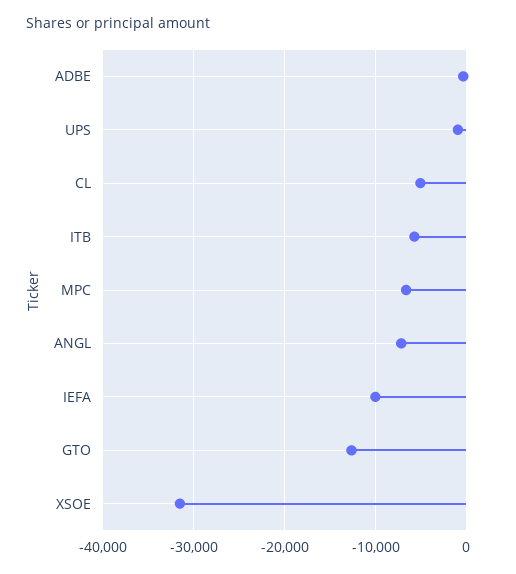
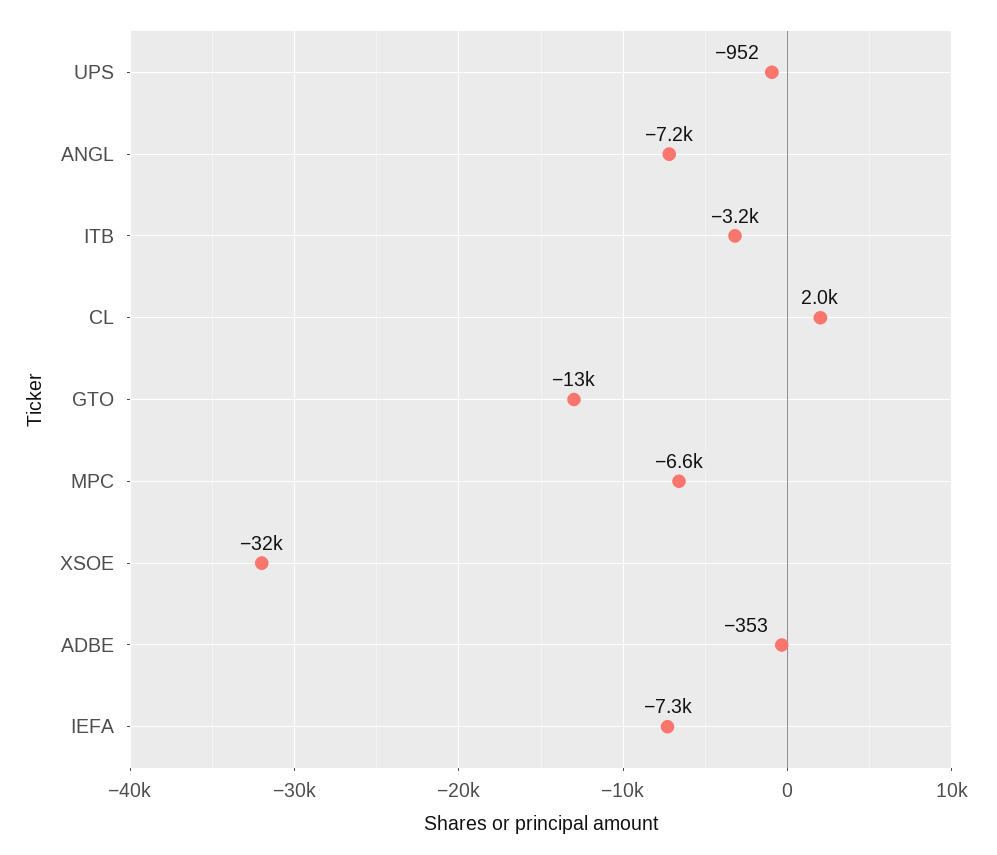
CL: -5000 -> 2000
ITB: -6000 -> -3200
IEFA: -10000 -> -7300

